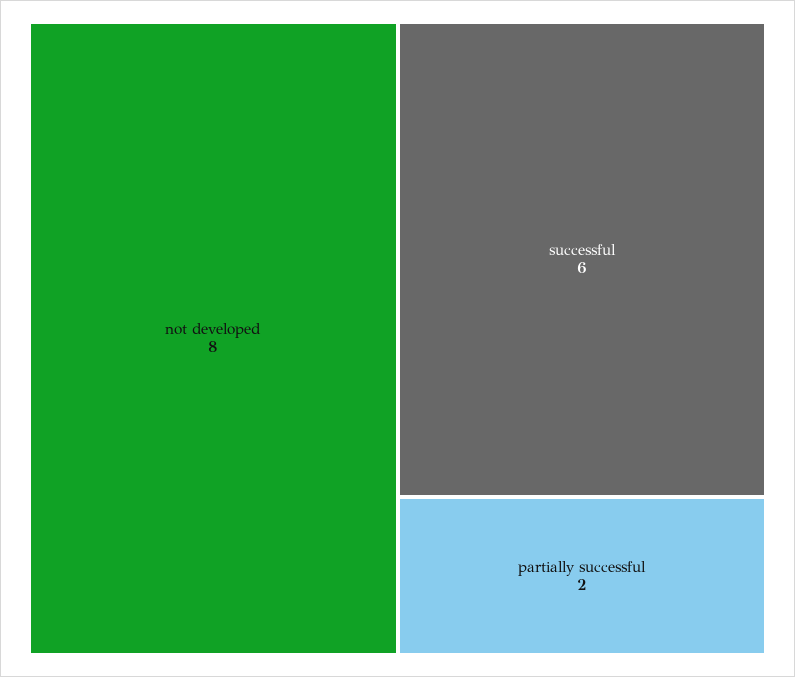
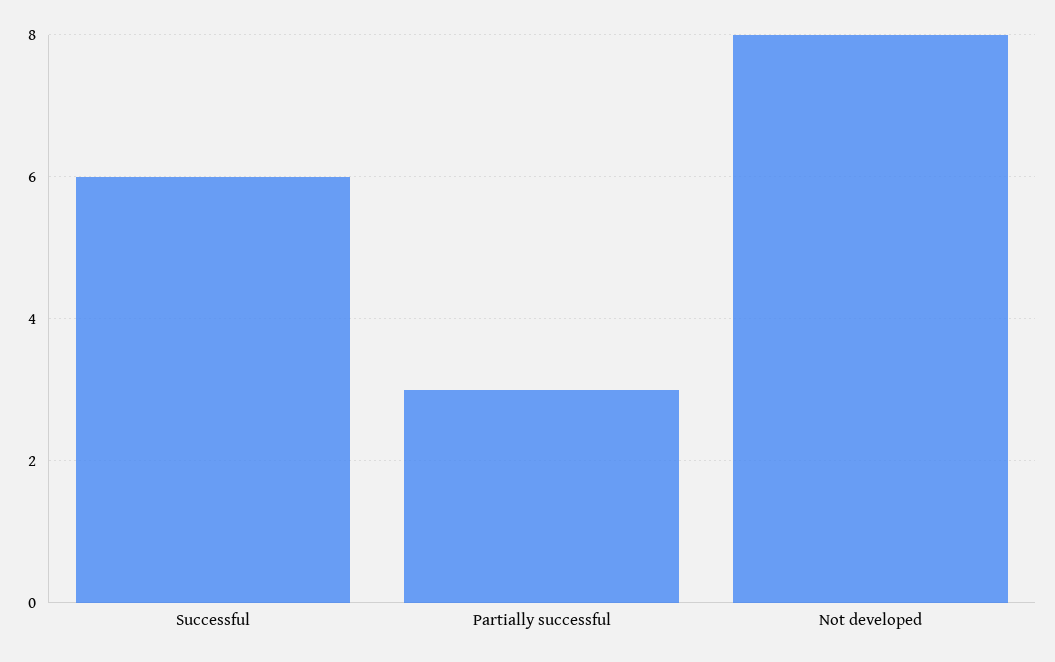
partially successful: 2 -> 3

